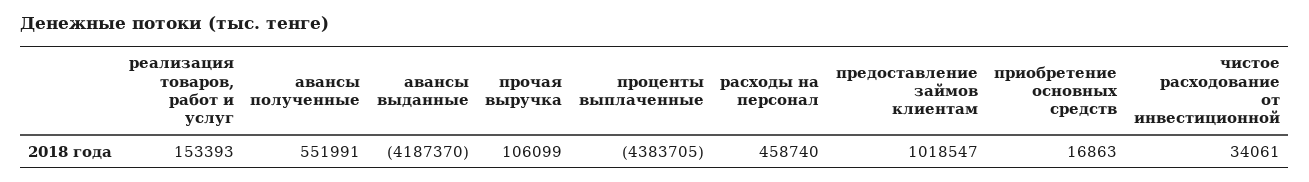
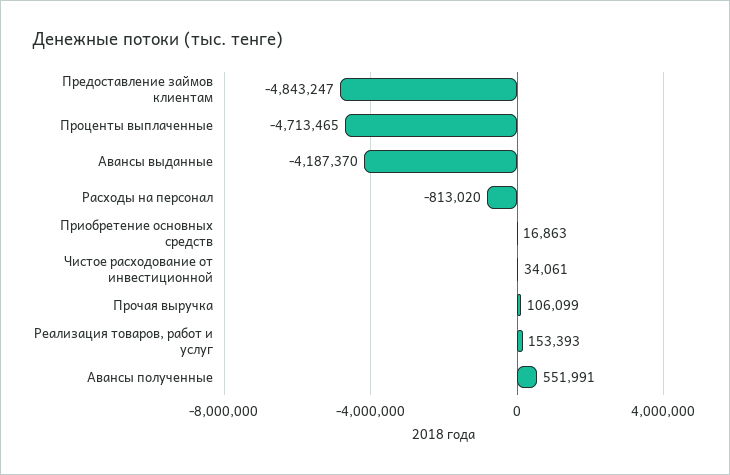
проценты выплаченные: -4383705 -> -4713465
расходы на персонал: 458740 -> -813020
предоставление займов клиентам: 1018547 -> -4843247

